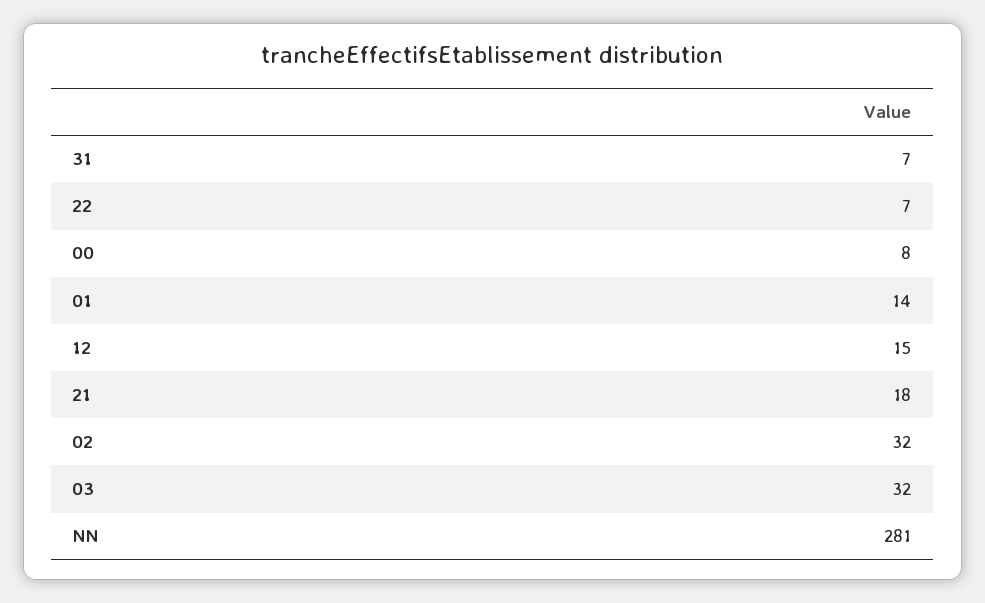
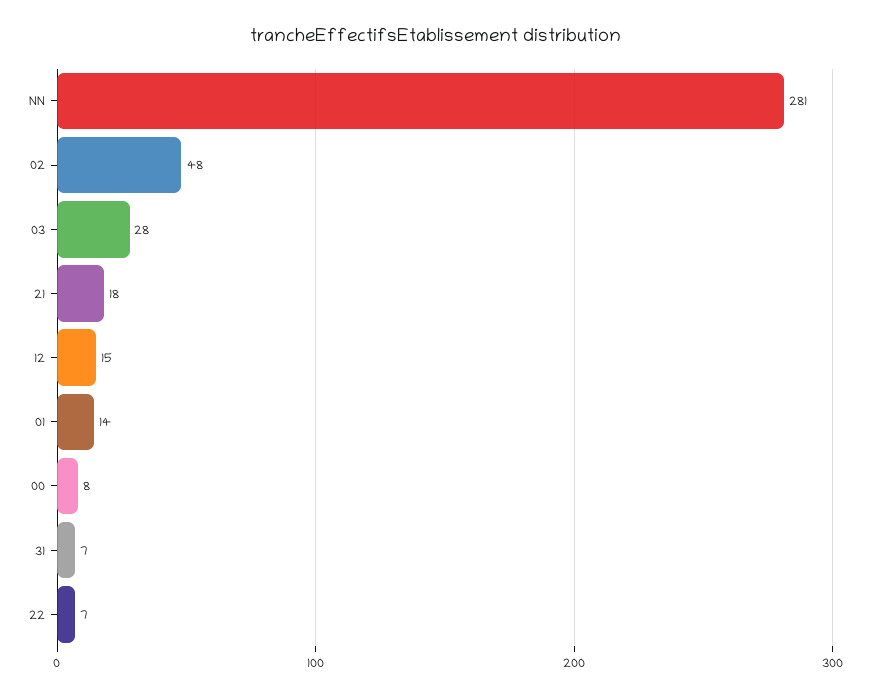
02: 32 -> 48
03: 32 -> 28

